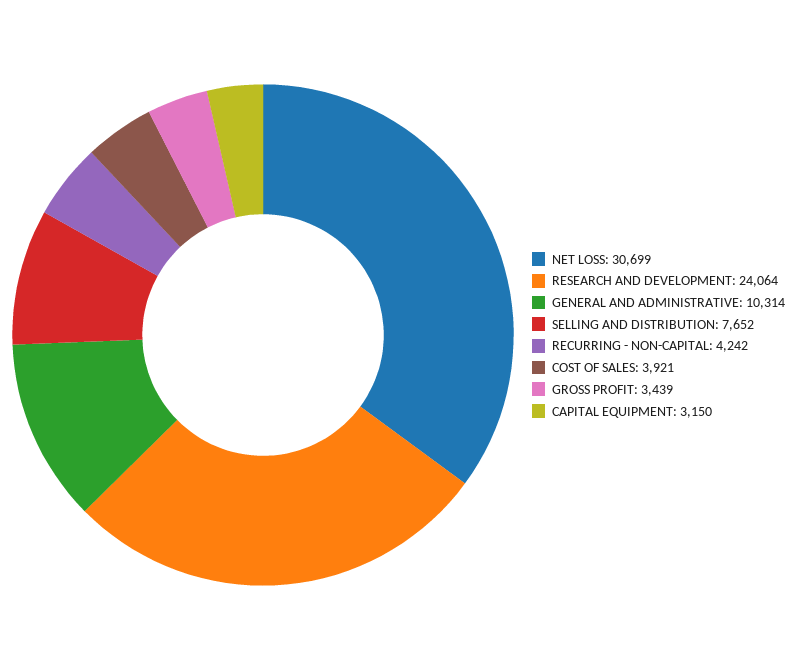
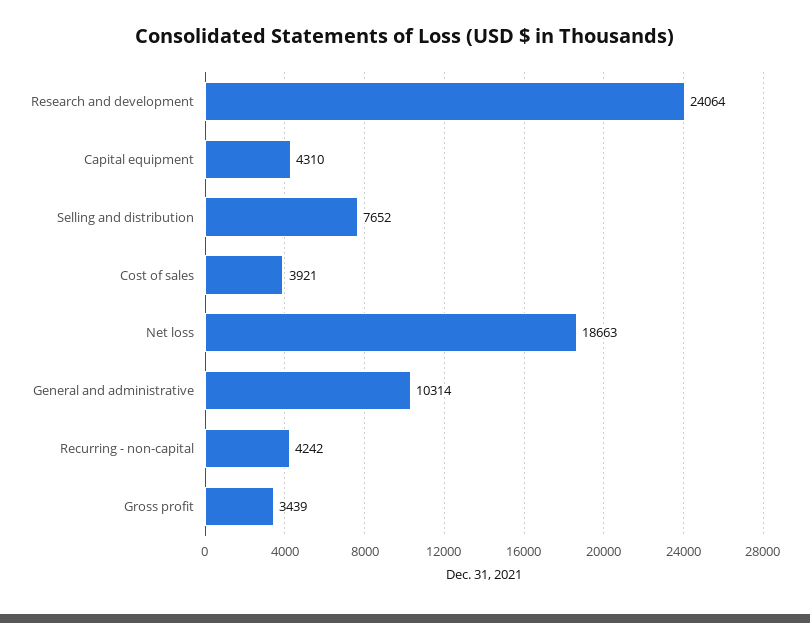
NET LOSS: 30699 -> 18663
CAPITAL EQUIPMENT: 3150 -> 4310

